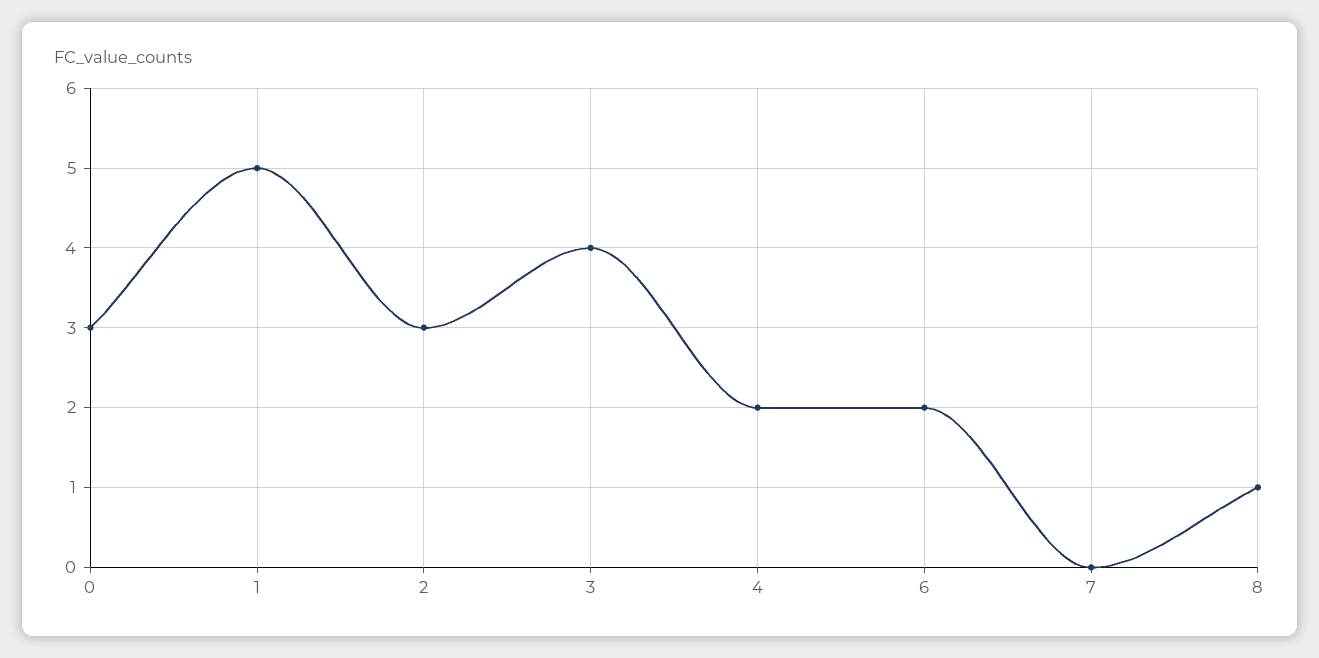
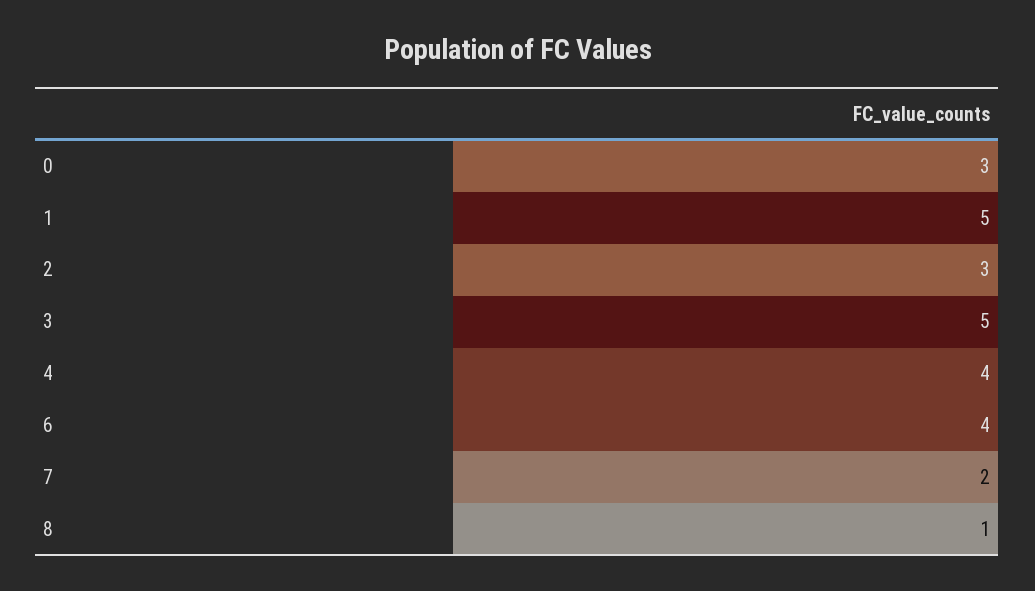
3: 4 -> 5
4: 2 -> 4
6: 2 -> 4
7: 0 -> 2

